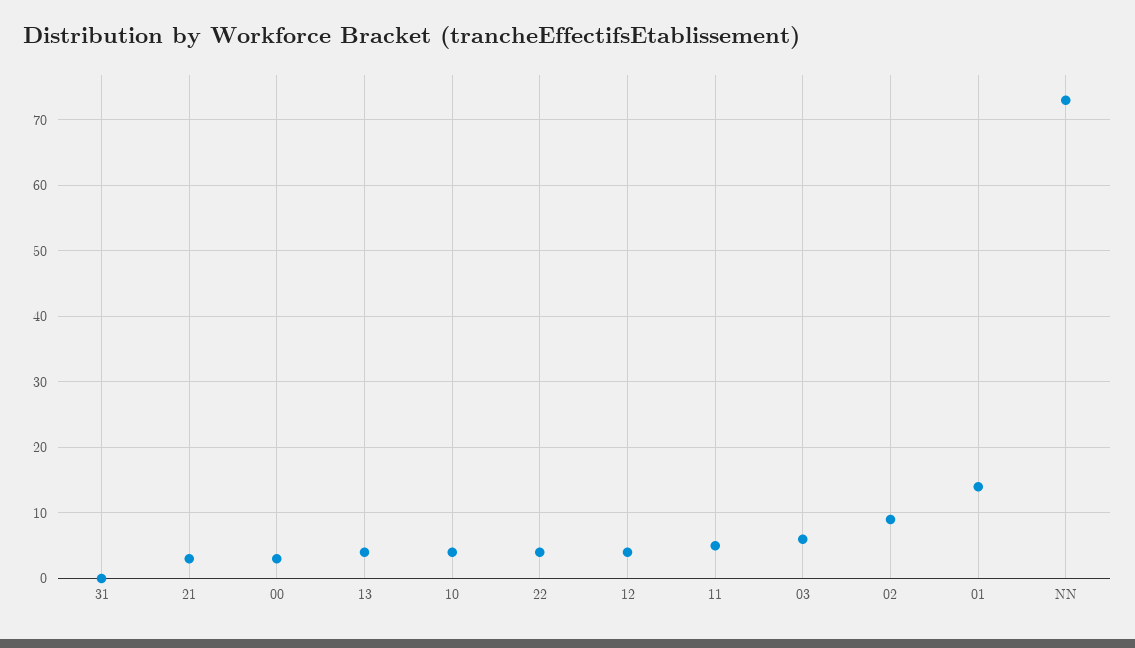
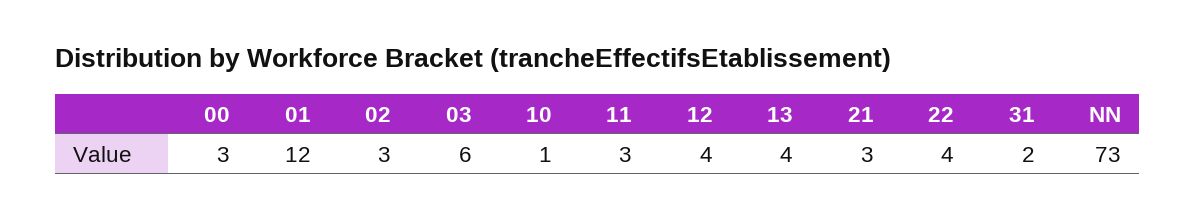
31: 0 -> 2
10: 4 -> 1
11: 5 -> 3
02: 9 -> 3
01: 14 -> 12

